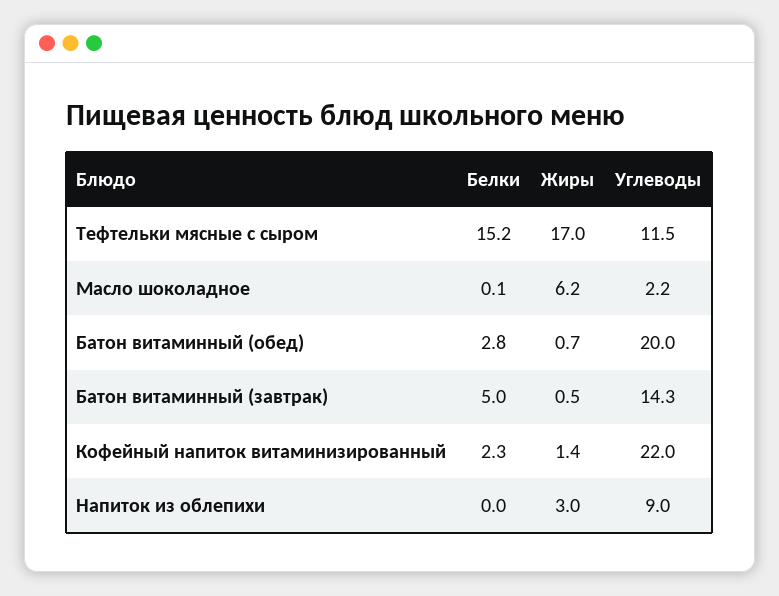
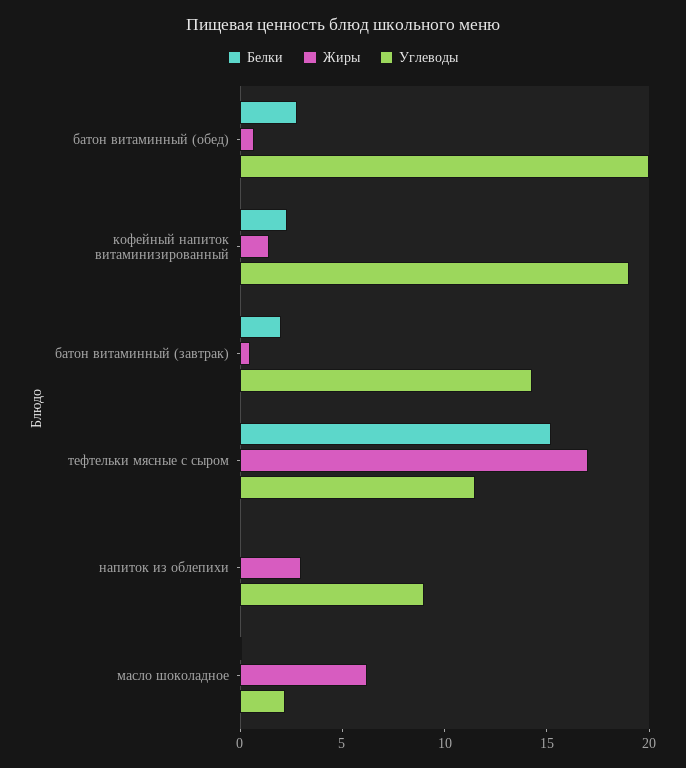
Белки, Батон витаминный (завтрак): 5 -> 2
Углеводы, Кофейный напиток витаминизированный: 22 -> 19

